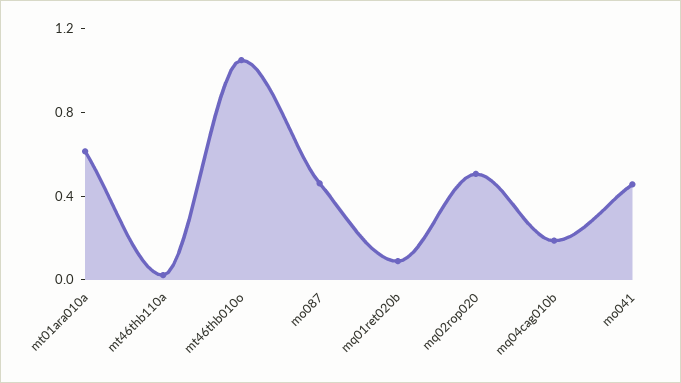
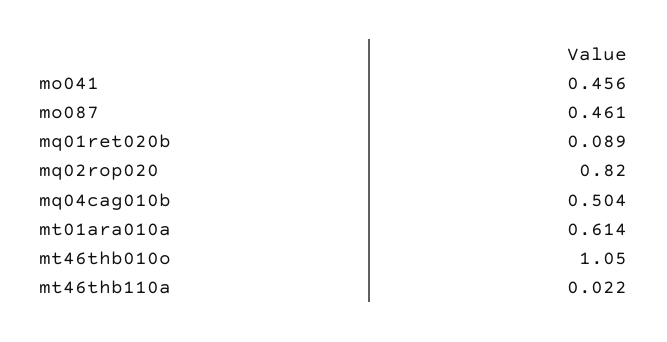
mq02rop020: 0.5 -> 0.82
mq04cag010b: 0.2 -> 0.504

